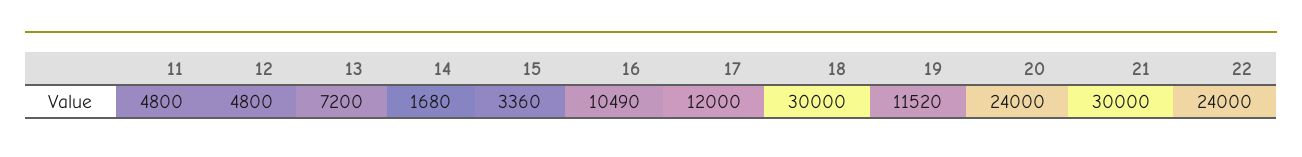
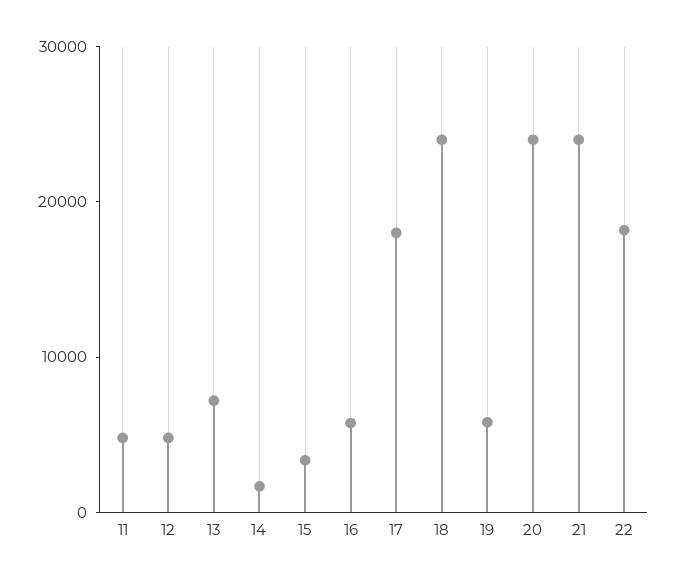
16: 10490 -> 6000
17: 12000 -> 18000
18: 30000 -> 24000
19: 11520 -> 6000
21: 30000 -> 24000
22: 24000 -> 18000

